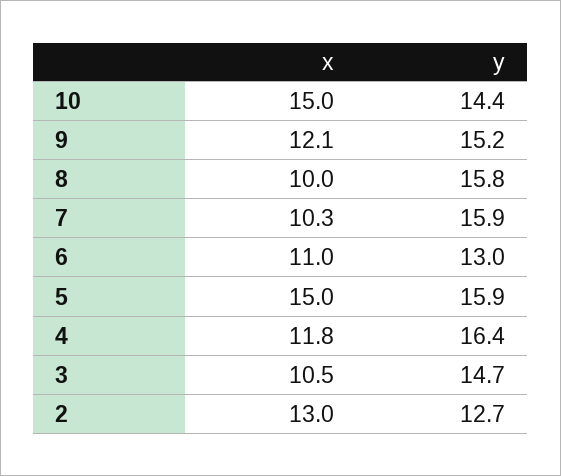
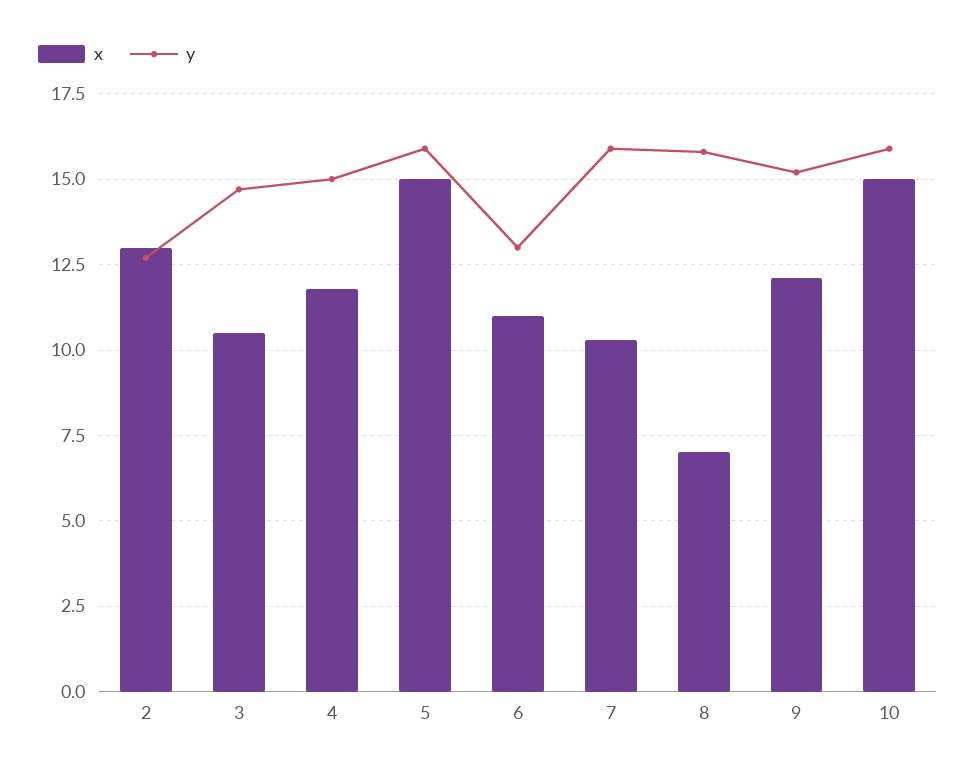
y, 10: 14.4 -> 16
x, 8: 10 -> 7
y, 4: 16.4 -> 15

